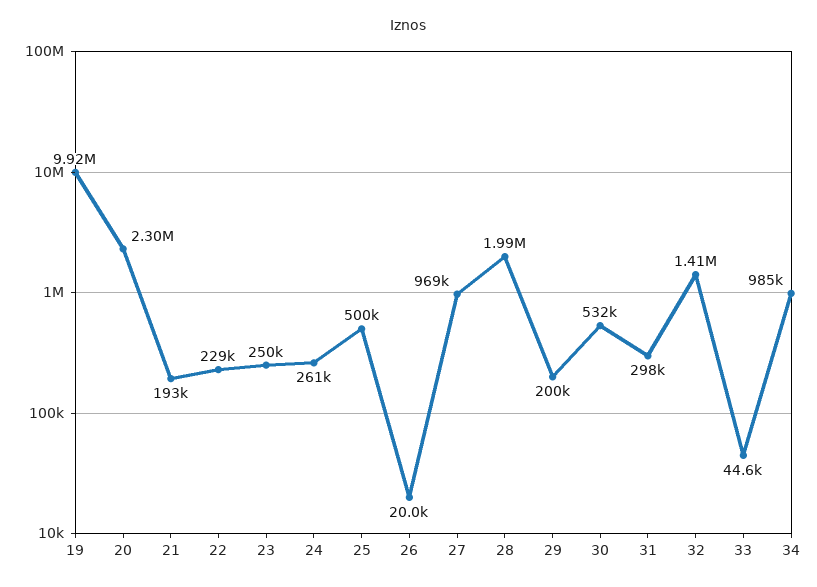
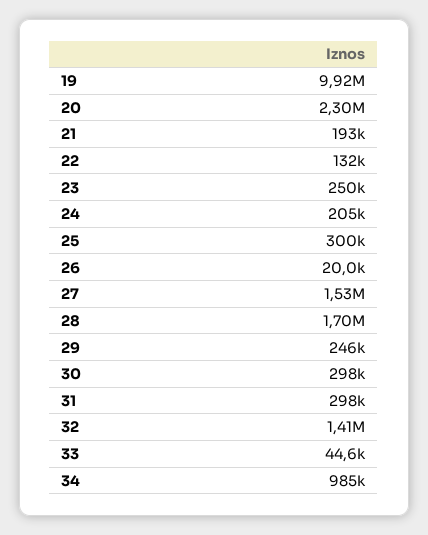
22: 229000 -> 132000
24: 261000 -> 205000
25: 500000 -> 300000
27: 969000 -> 1530000
28: 1990000 -> 1700000
29: 200000 -> 246000
30: 532000 -> 298000

